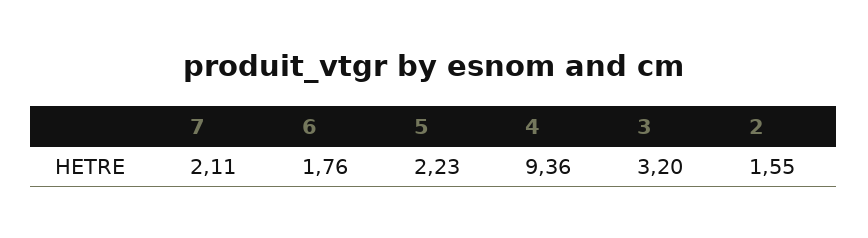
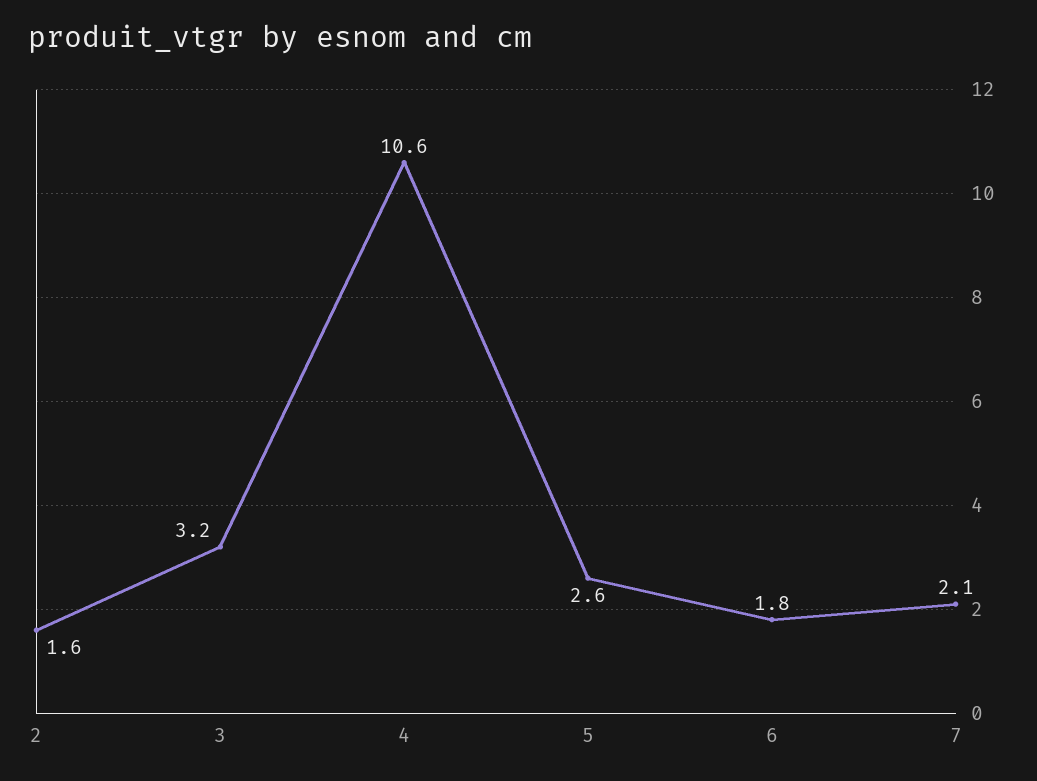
5: 2.23 -> 2.6
4: 9.36 -> 10.6

